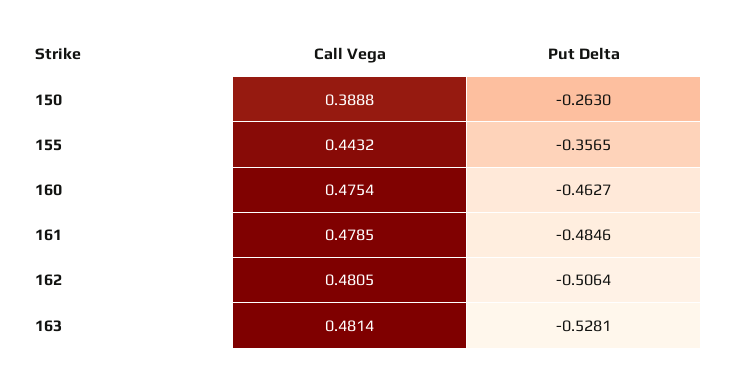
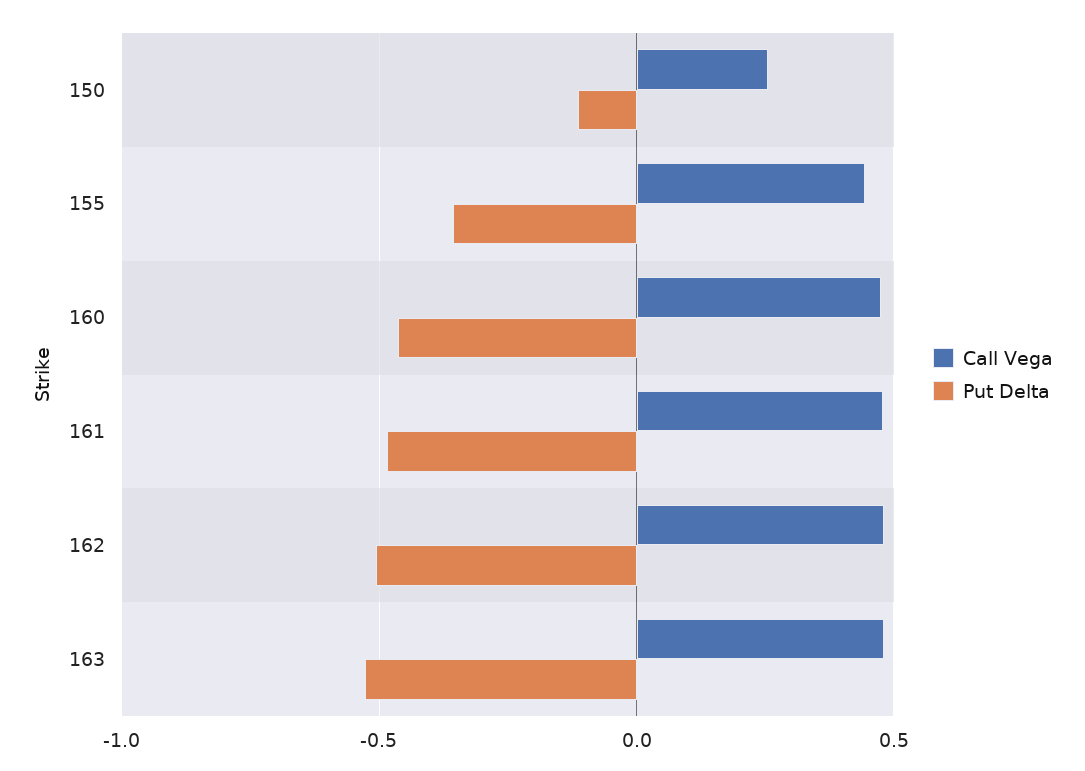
Call Vega, 150: 0.3888 -> 0.25
Put Delta, 150: -0.263 -> -0.1

